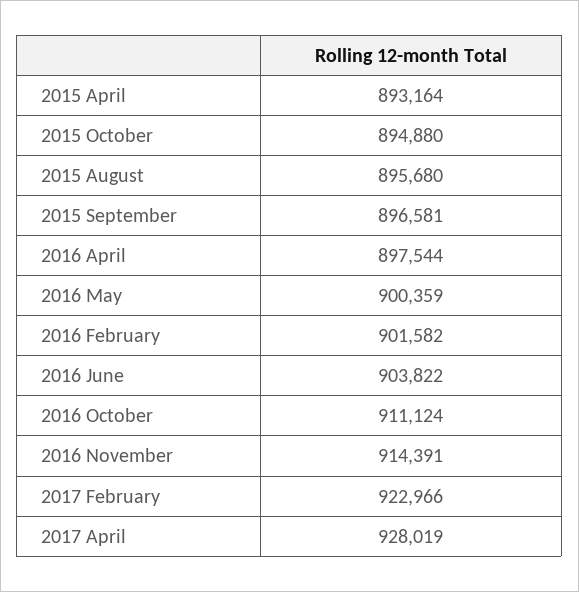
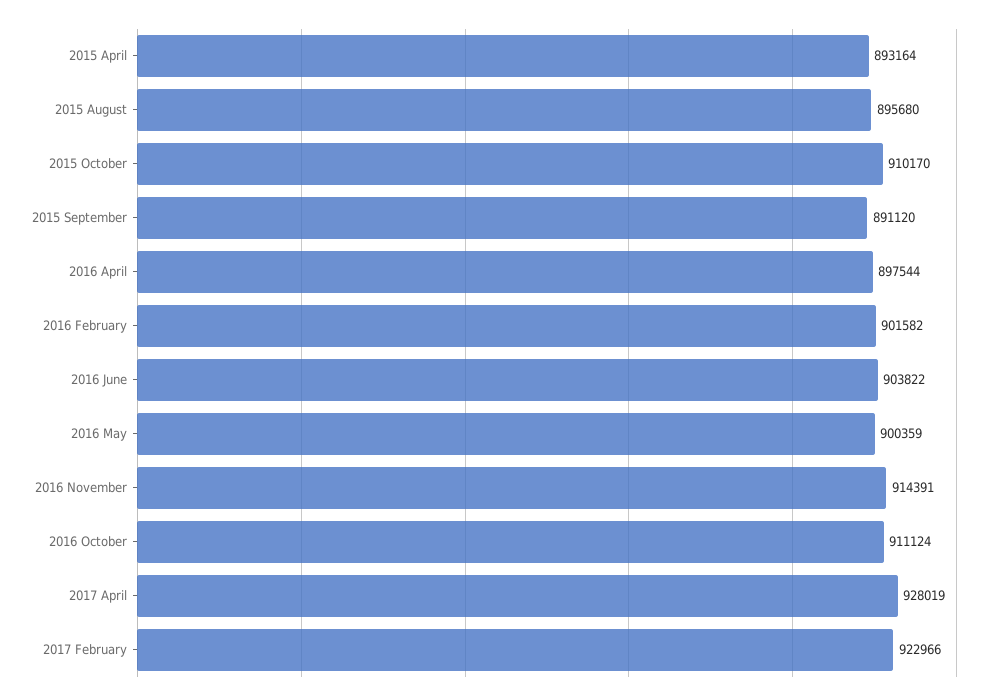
2015 October: 894880 -> 910170
2015 September: 896581 -> 891120

